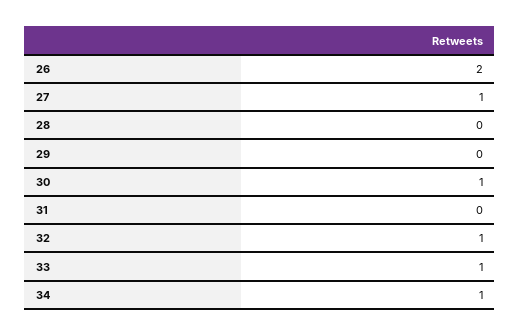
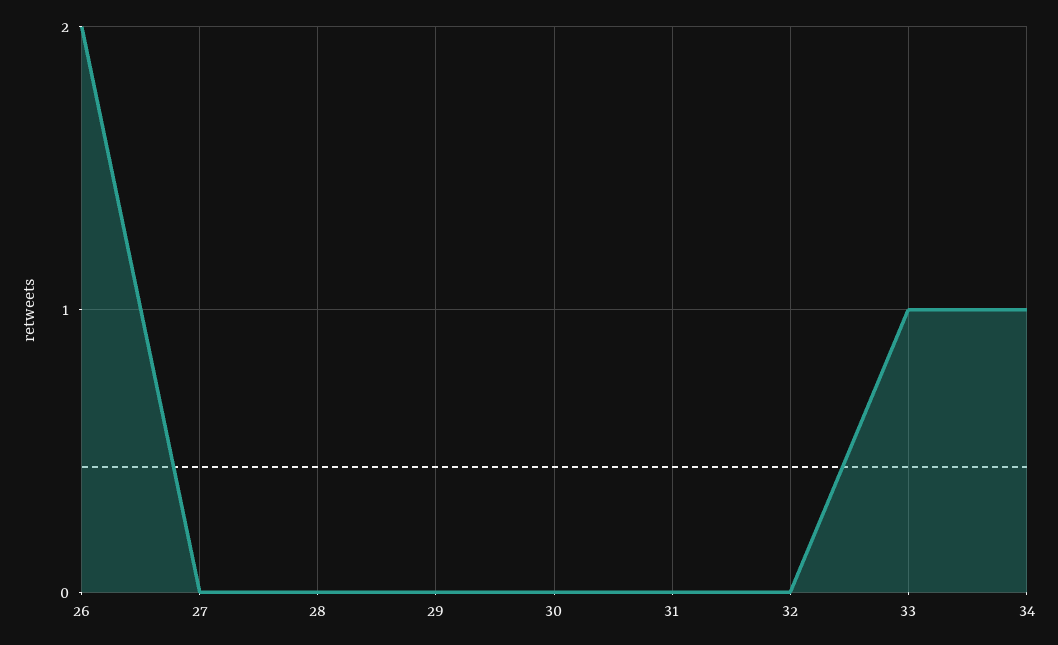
27: 1 -> 0
30: 1 -> 0
32: 1 -> 0

